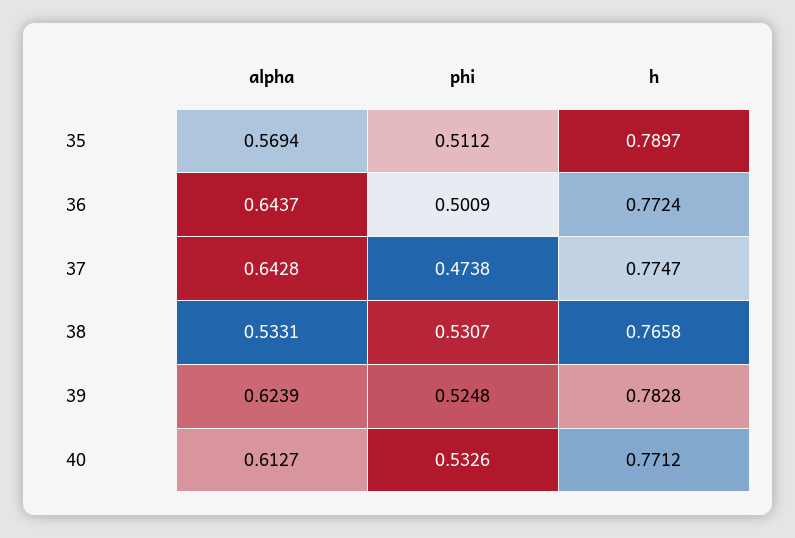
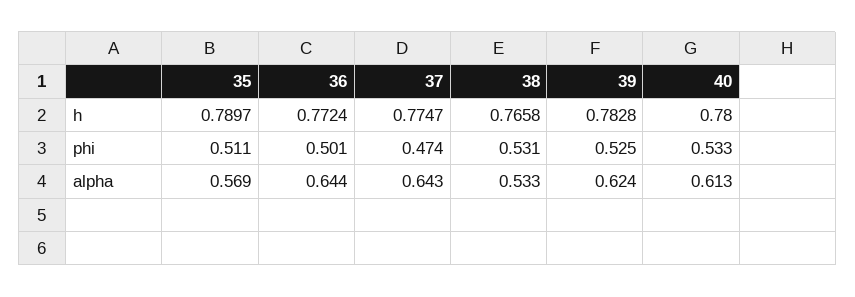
h, 40: 0.7712 -> 0.78

